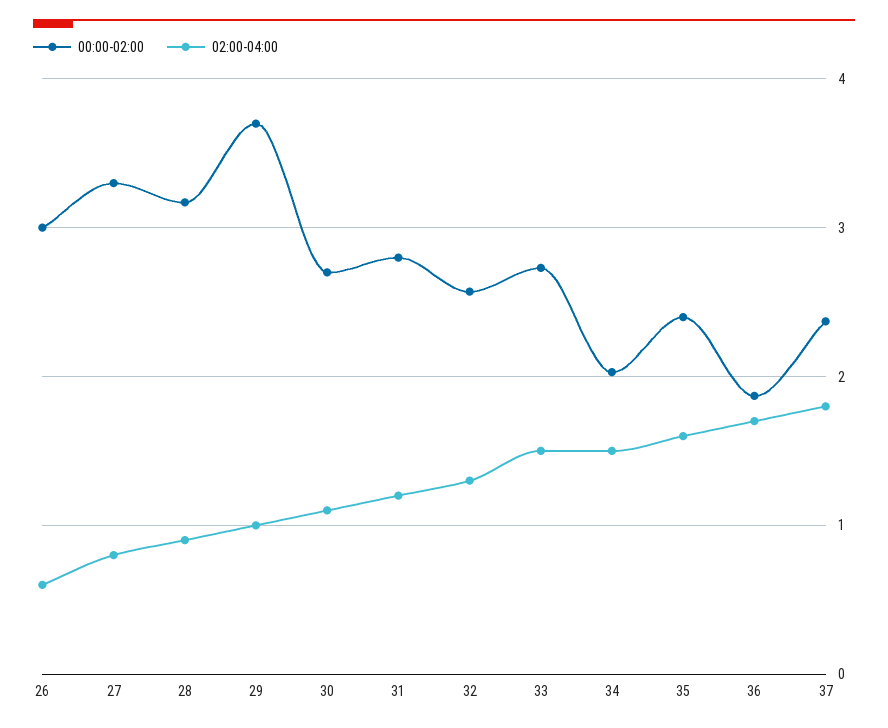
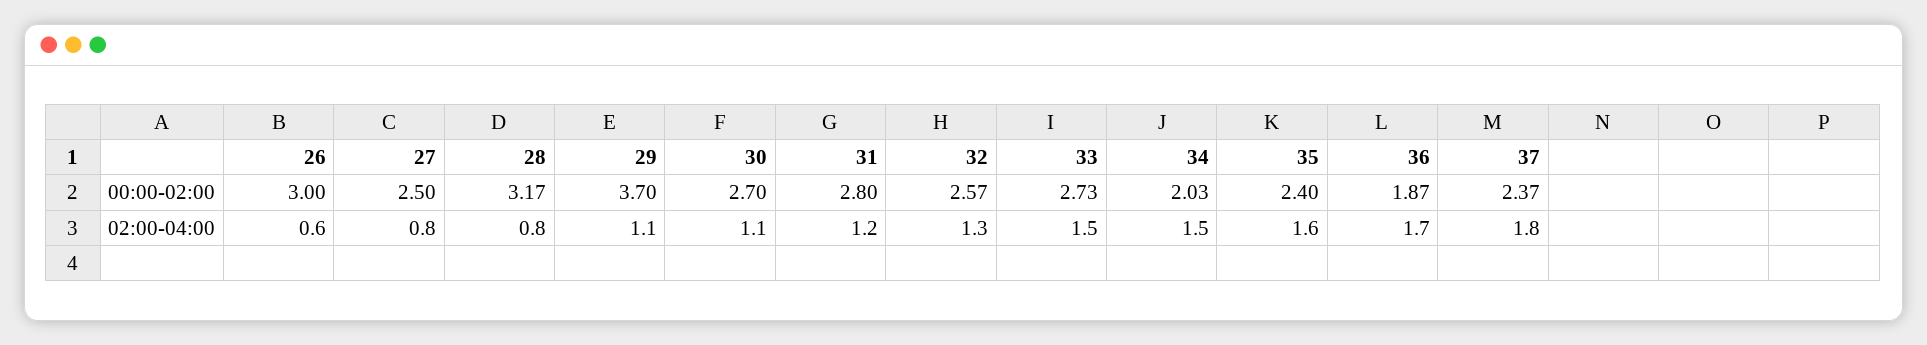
00:00-02:00, 27: 3.3 -> 2.5
02:00-04:00, 28: 0.9 -> 0.8
02:00-04:00, 29: 1 -> 1.1

